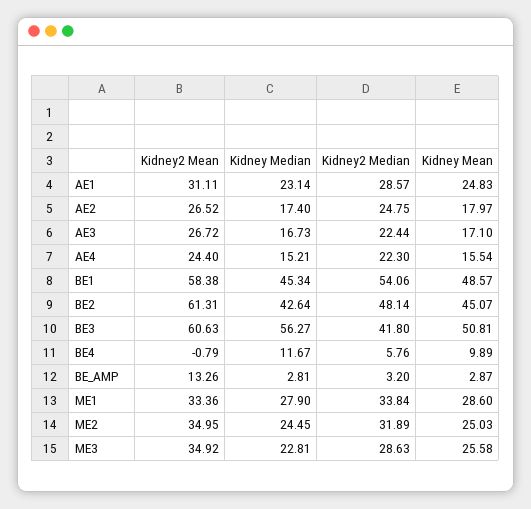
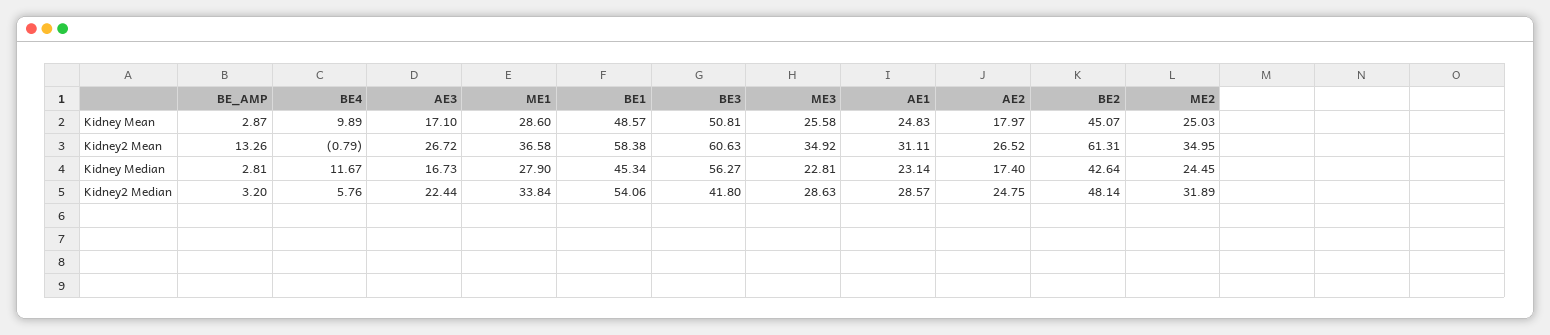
Kidney2 Mean, AE4: 24.4 -> none
Kidney Median, AE4: 15.21 -> none
Kidney2 Median, AE4: 22.3 -> none
Kidney Mean, AE4: 15.54 -> none
Kidney2 Mean, ME1: 33.36 -> 36.58

